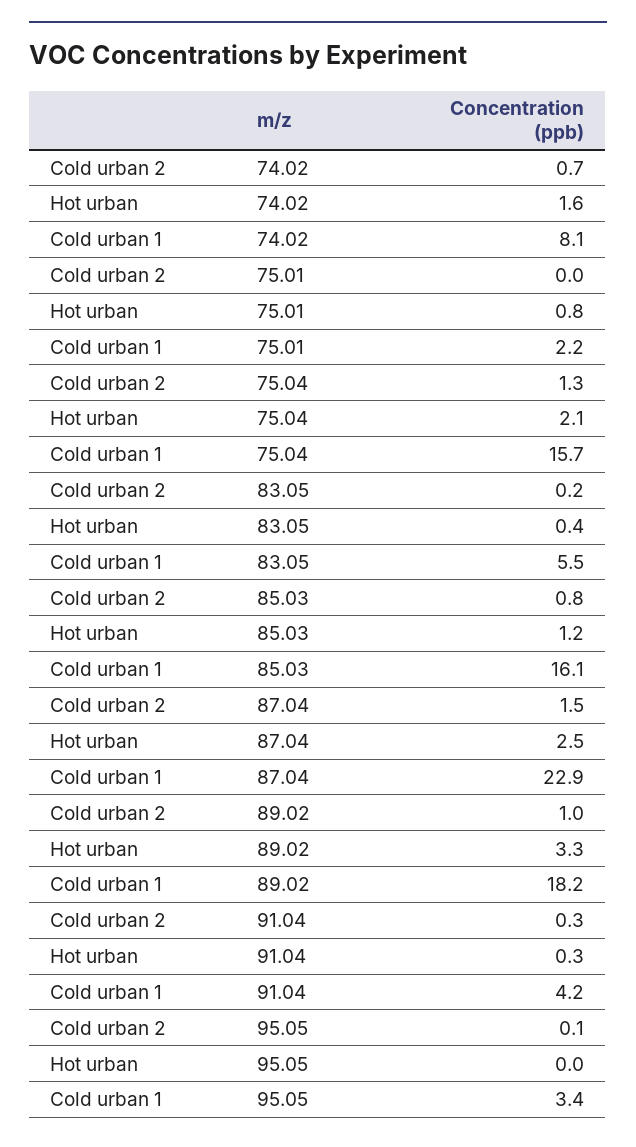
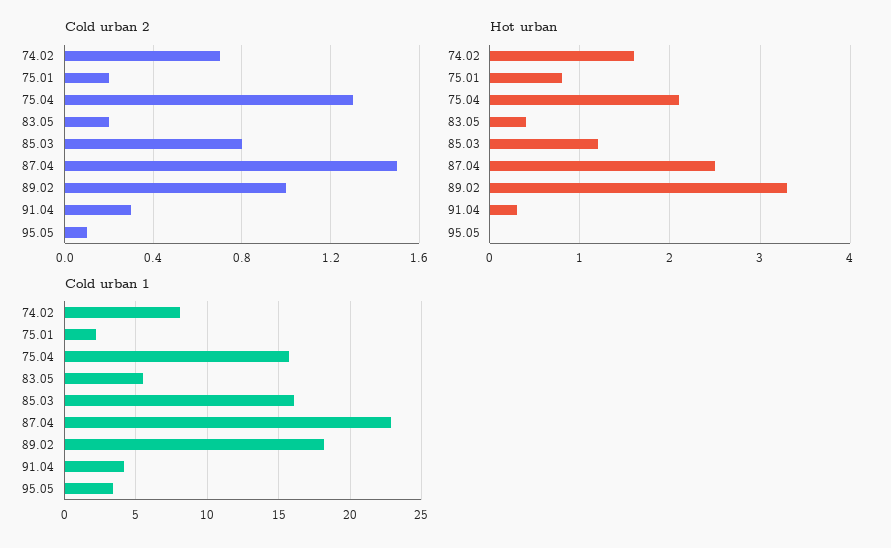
Cold urban 2, 75.01: 0 -> 0.2

